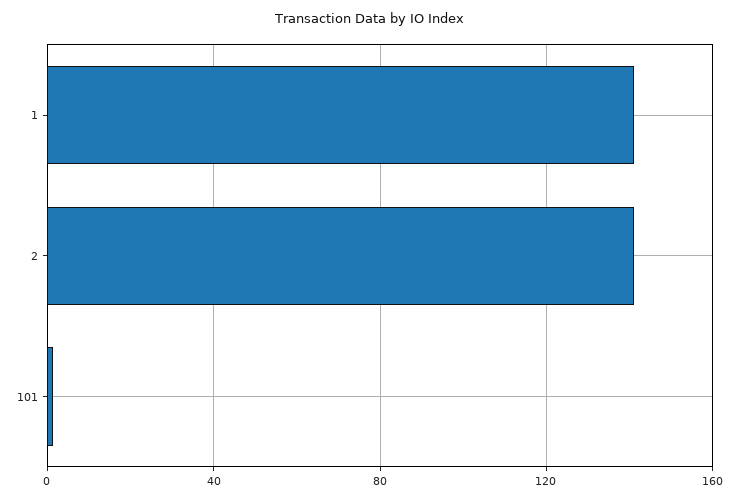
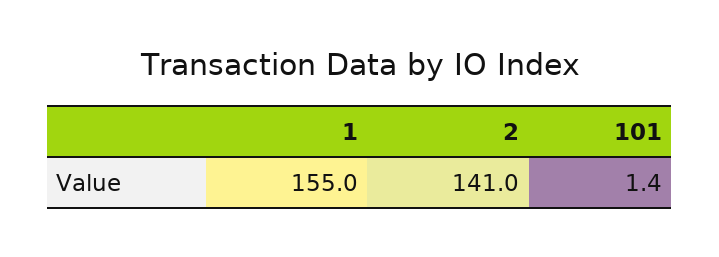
1: 140 -> 155

